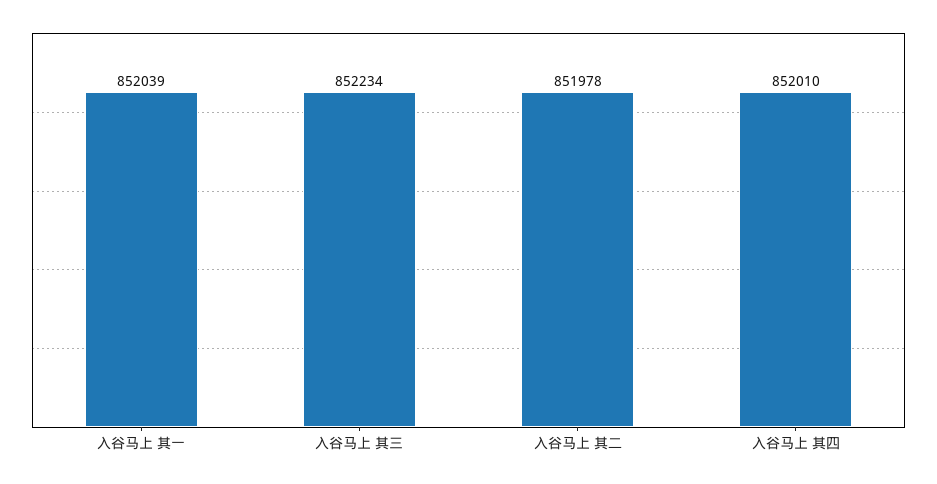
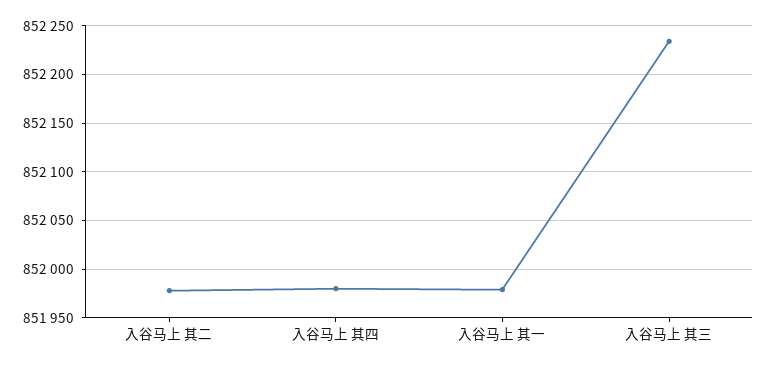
入谷马上 其一: 852039 -> 851980
入谷马上 其四: 852010 -> 851980

